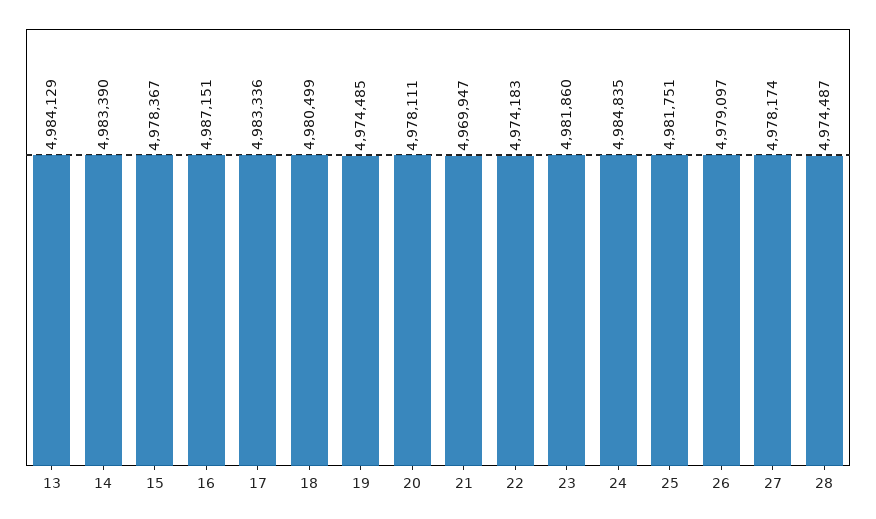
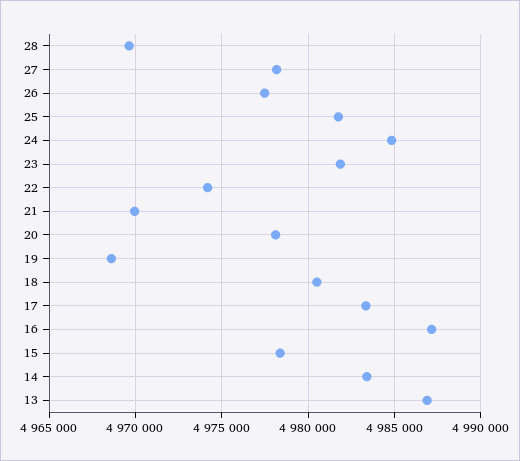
13: 4984129 -> 4987000
19: 4974485 -> 4968500
26: 4979097 -> 4977500
28: 4974487 -> 4969500

